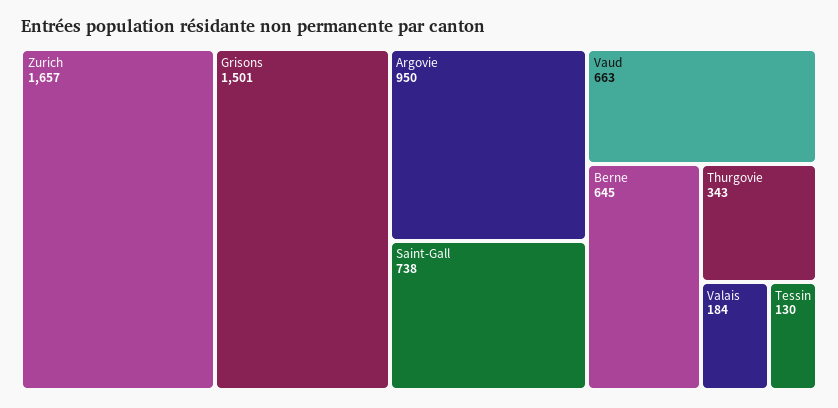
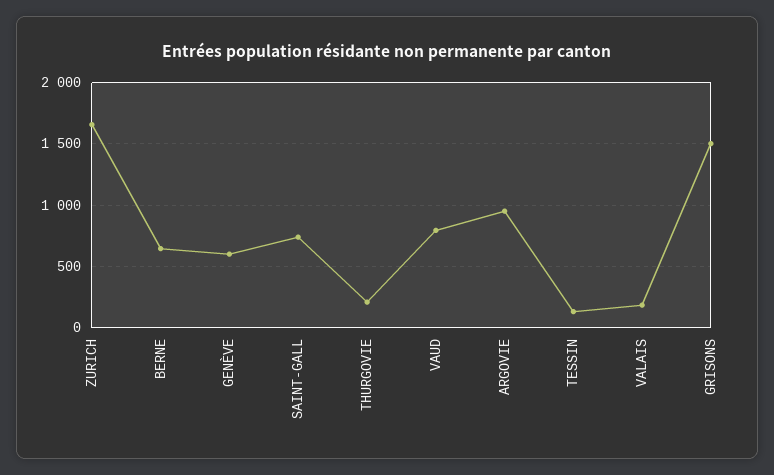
Vaud: 663 -> 800
Thurgovie: 343 -> 200
GENÈVE: none -> 600

